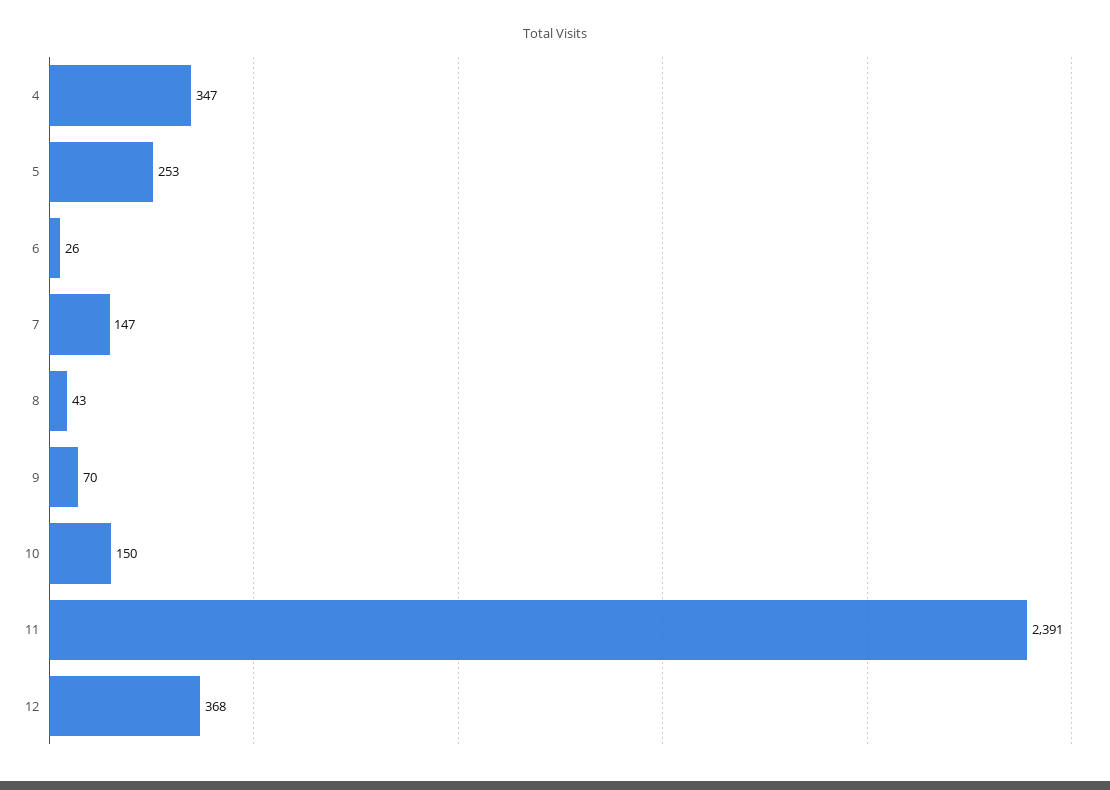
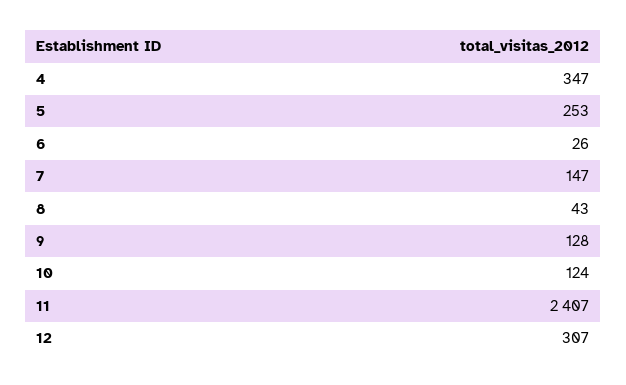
9: 70 -> 128
10: 150 -> 124
11: 2391 -> 2407
12: 368 -> 307

